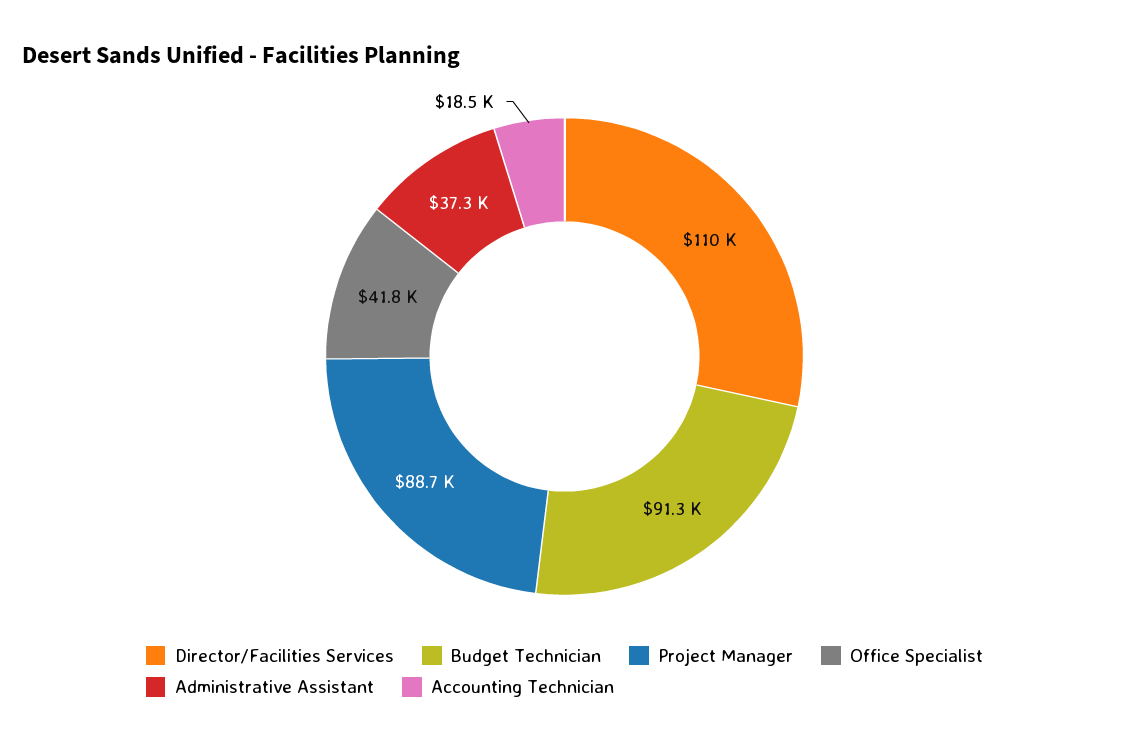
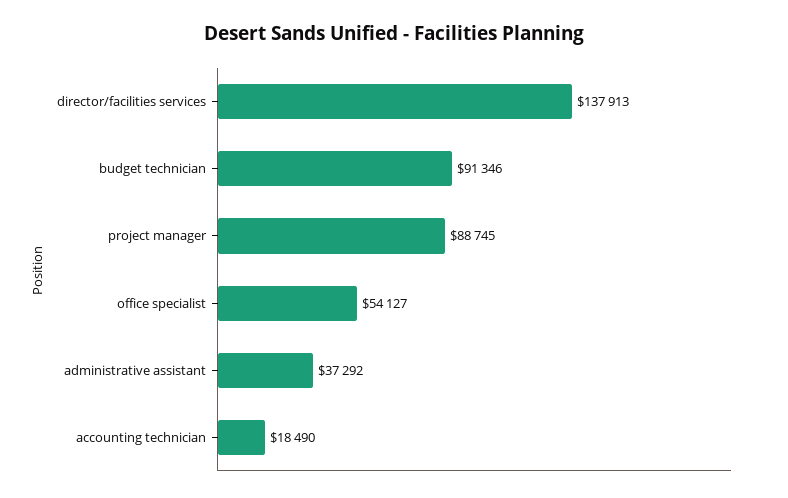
Director/Facilities Services: 110000 -> 137913
Office Specialist: 41800 -> 54127

